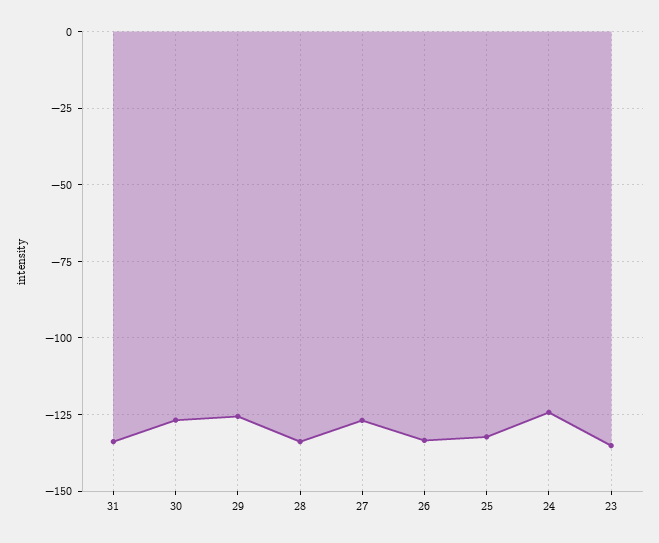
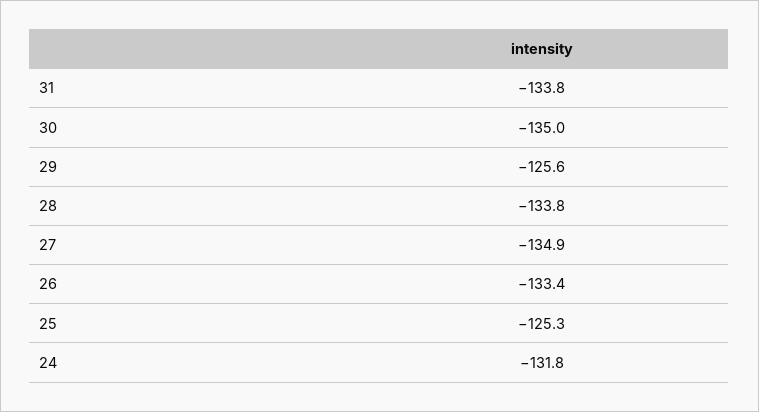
30: -127.5 -> -135
27: -127.5 -> -134.9
25: -132.5 -> -125.3
24: -125 -> -131.8
23: -135 -> none

